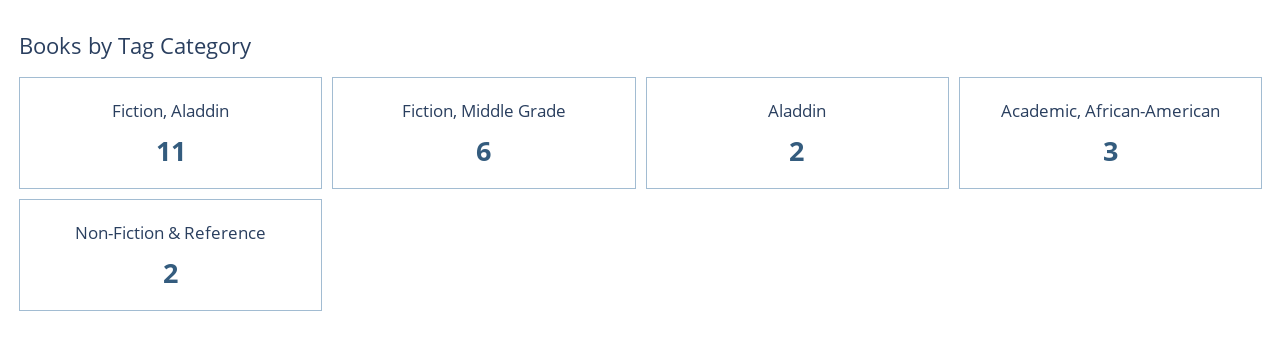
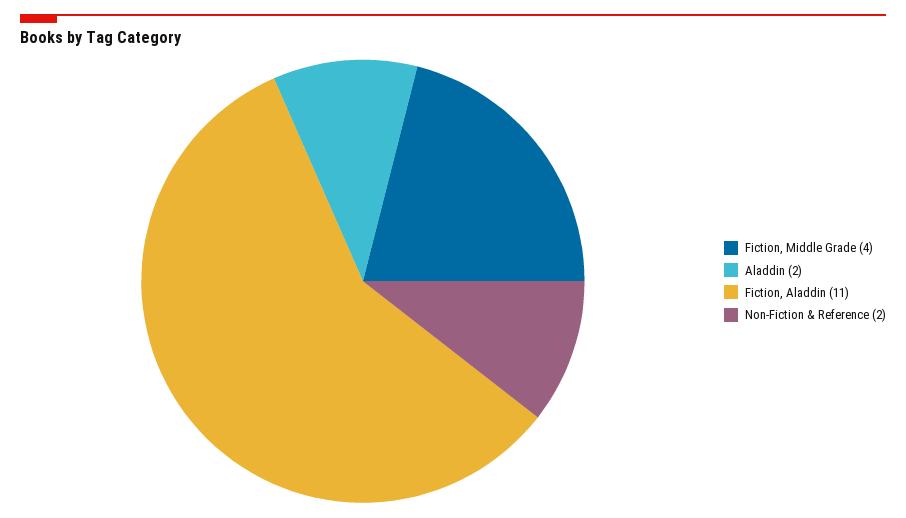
Fiction, Middle Grade: 6 -> 4
Academic, African-American: 3 -> none

